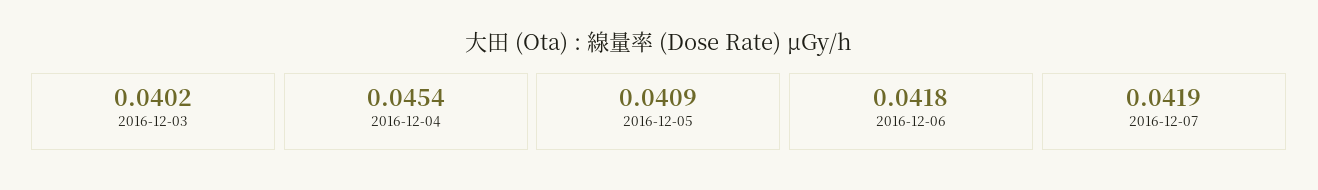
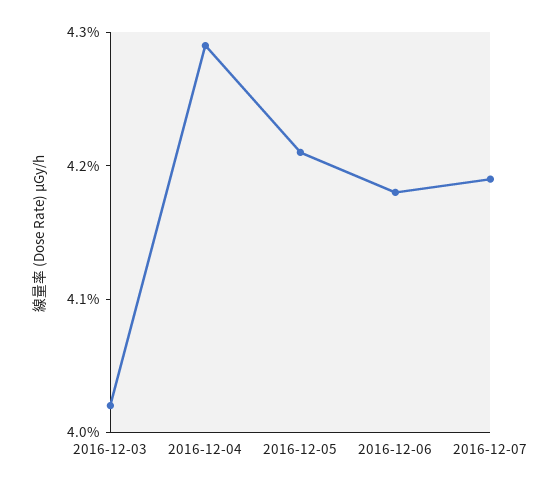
2016-12-04: 0.0454 -> 0.0429
2016-12-05: 0.0409 -> 0.0421

